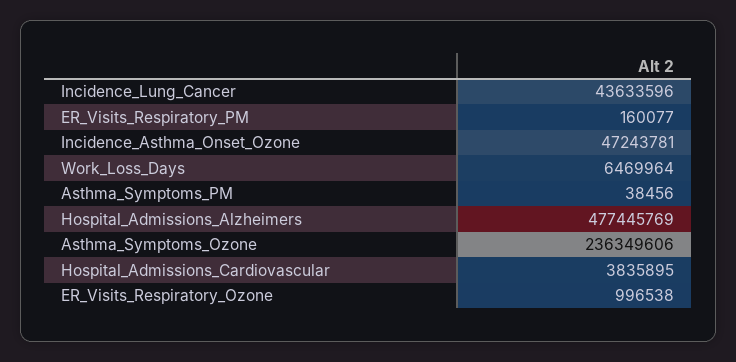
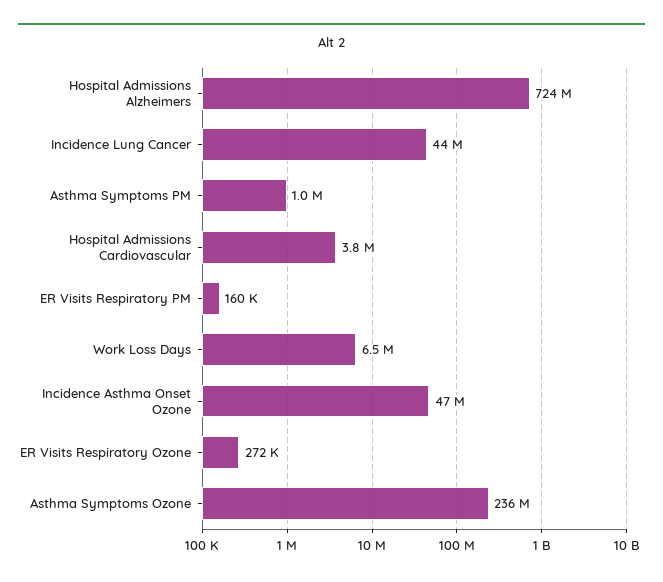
Asthma_Symptoms_PM: 38456 -> 1000000
Hospital_Admissions_Alzheimers: 477445769 -> 724000000
ER_Visits_Respiratory_Ozone: 996538 -> 272000

